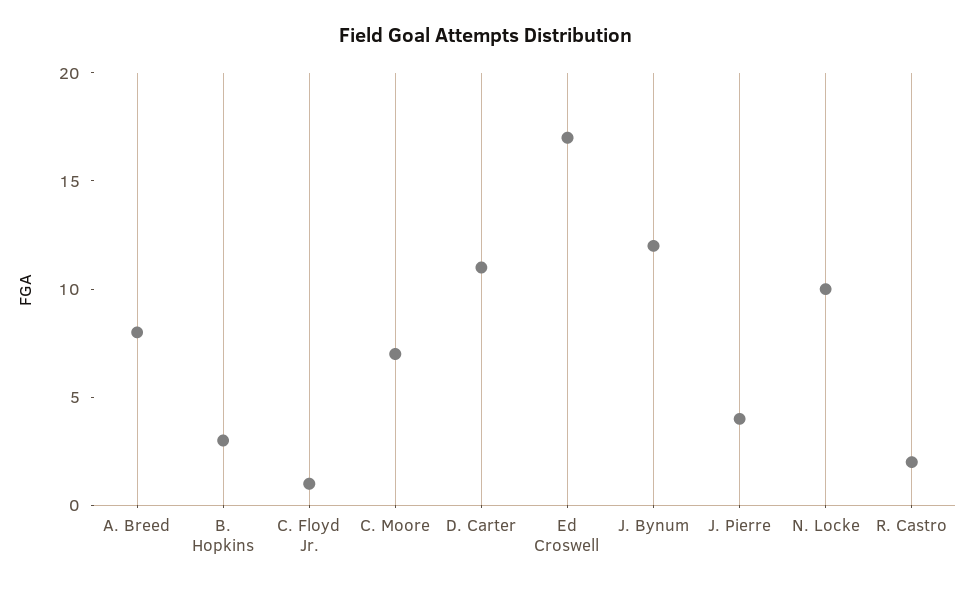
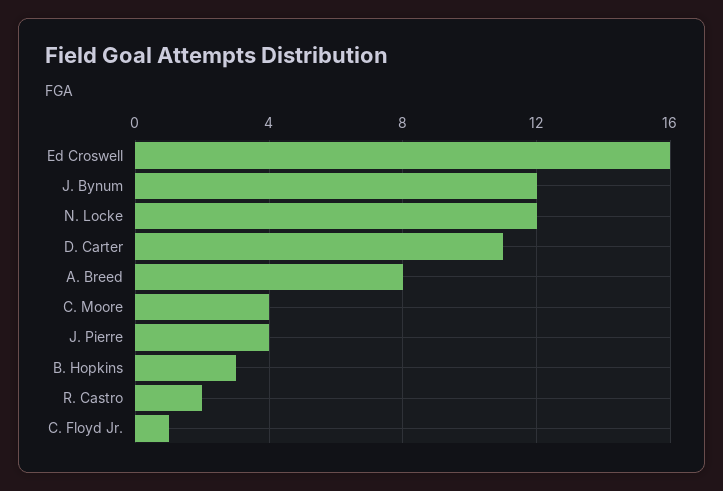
C. Moore: 7 -> 4
Ed Croswell: 17 -> 16
N. Locke: 10 -> 12

